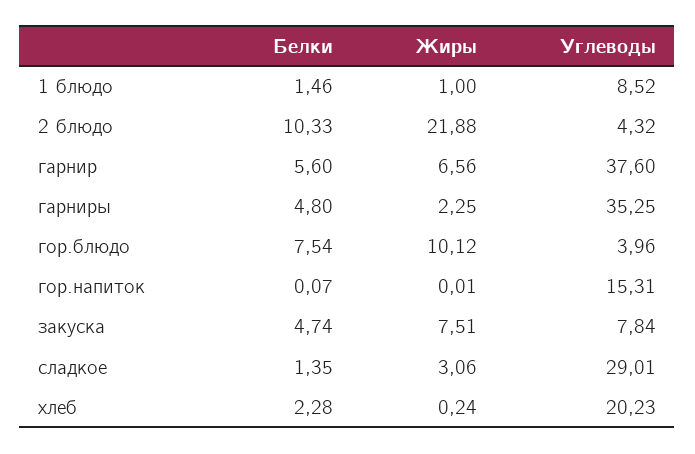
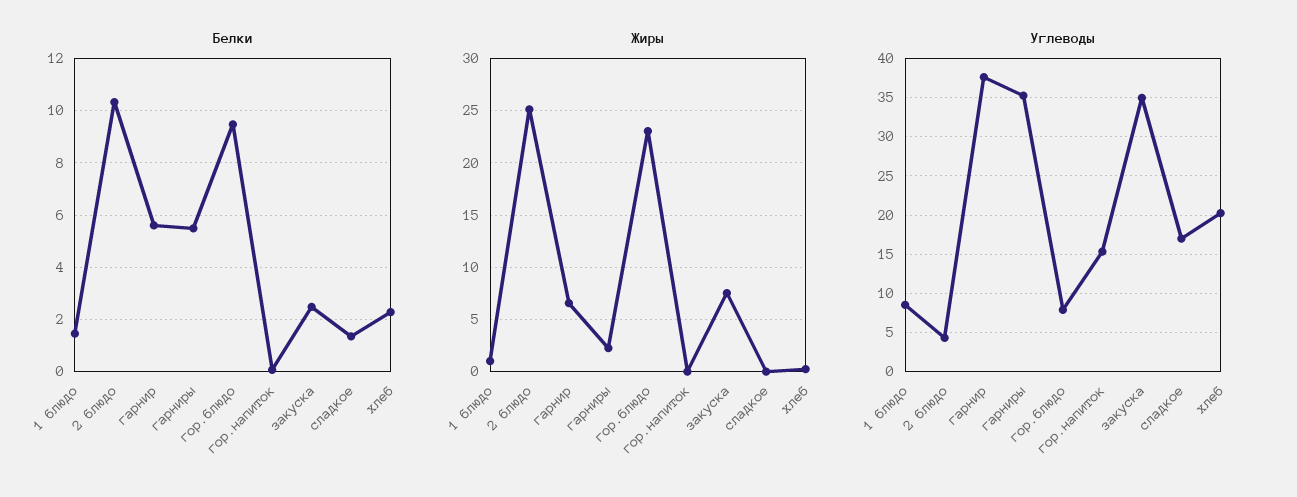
Жиры, 2 блюдо: 21.88 -> 25
Белки, гарниры: 4.8 -> 5.5
Белки, гор.блюдо: 7.54 -> 9.5
Жиры, гор.блюдо: 10.12 -> 23
Углеводы, гор.блюдо: 3.96 -> 8
Белки, закуска: 4.74 -> 2.5
Углеводы, закуска: 7.84 -> 35
Жиры, сладкое: 3.06 -> 0
Углеводы, сладкое: 29.01 -> 17

